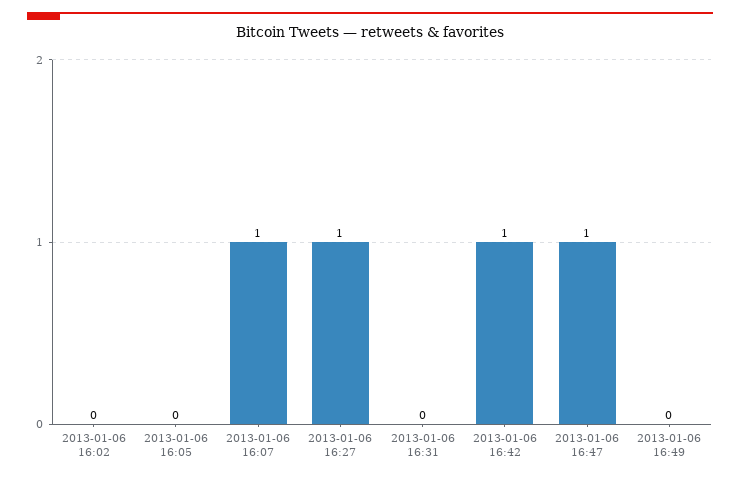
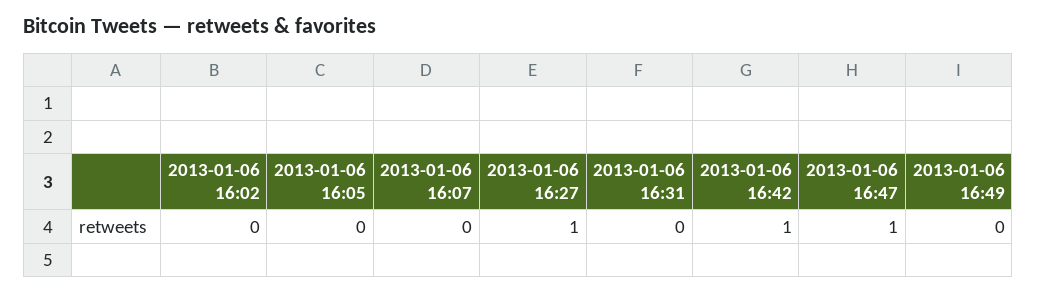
2013-01-06 16:07: 1 -> 0

